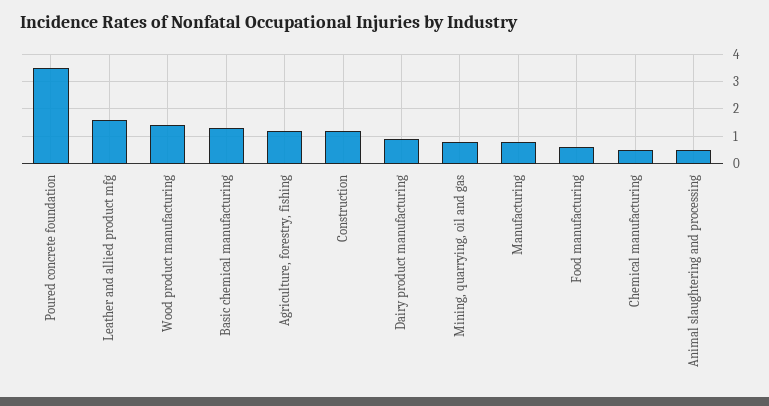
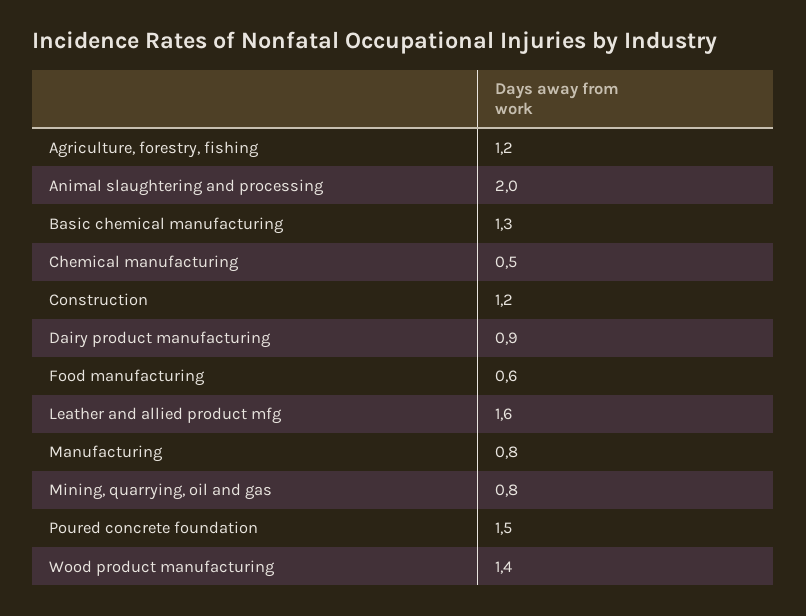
Poured concrete foundation: 3.5 -> 1.5
Animal slaughtering and processing: 0.5 -> 2

